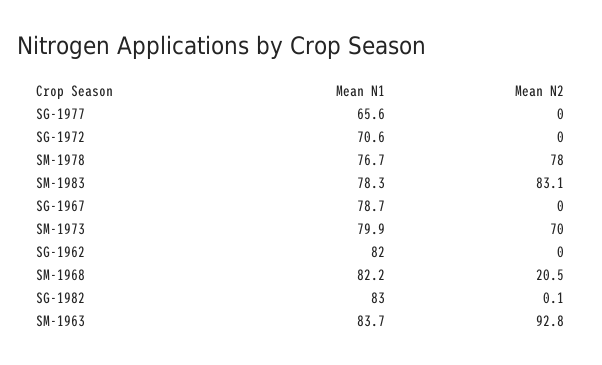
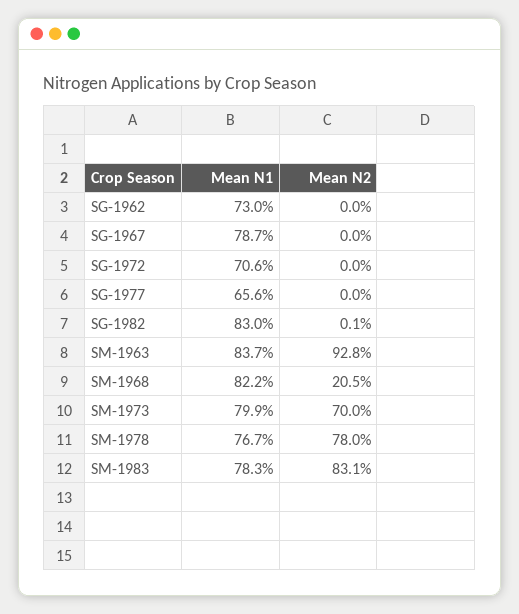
Mean N1, SG-1962: 82 -> 73

